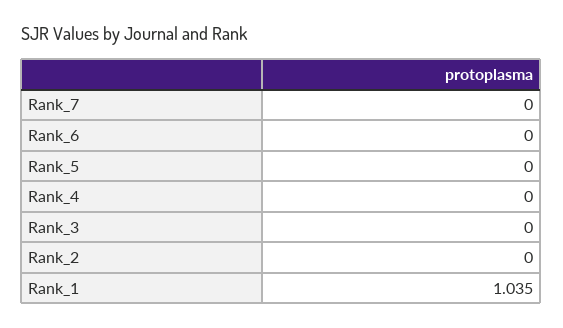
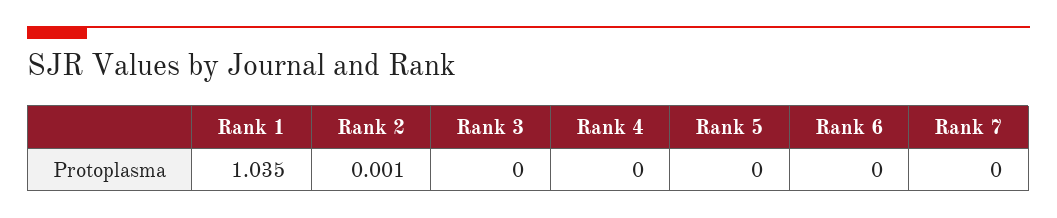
Rank_2: 0 -> 0.001

